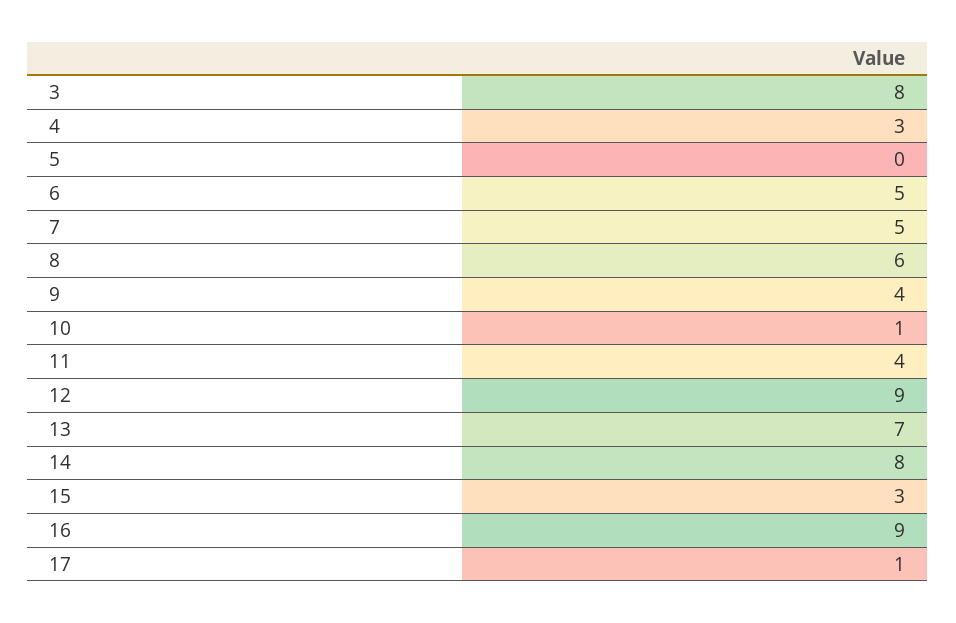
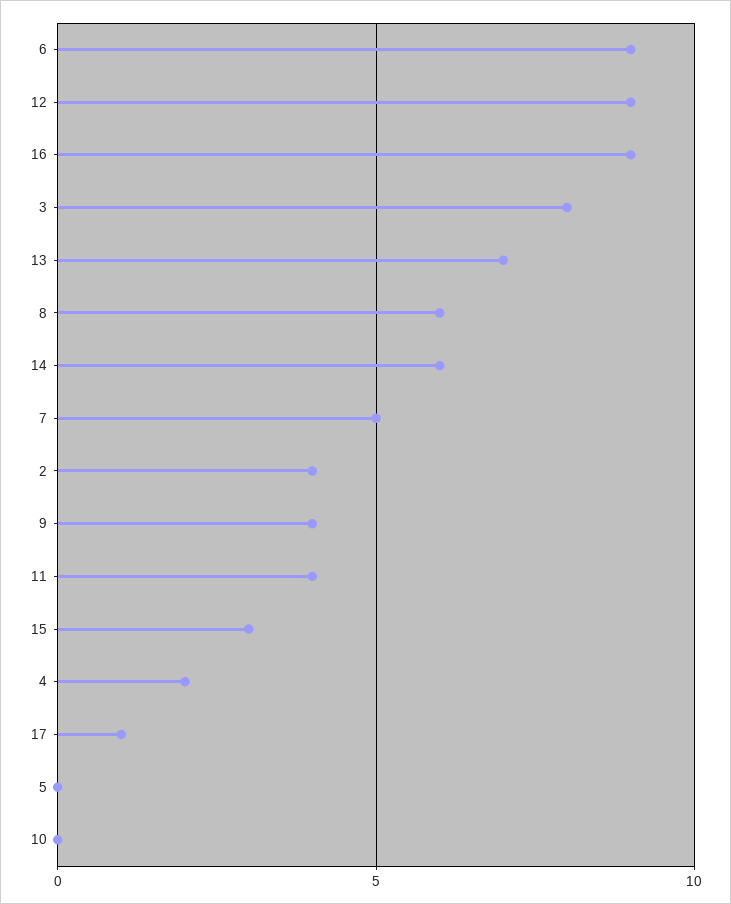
4: 3 -> 2
6: 5 -> 9
10: 1 -> 0
14: 8 -> 6
2: none -> 4

